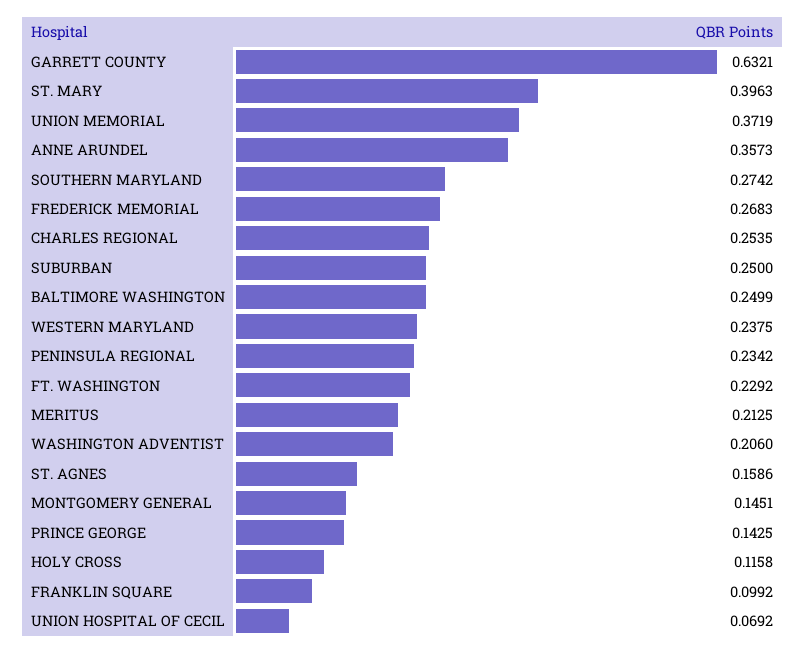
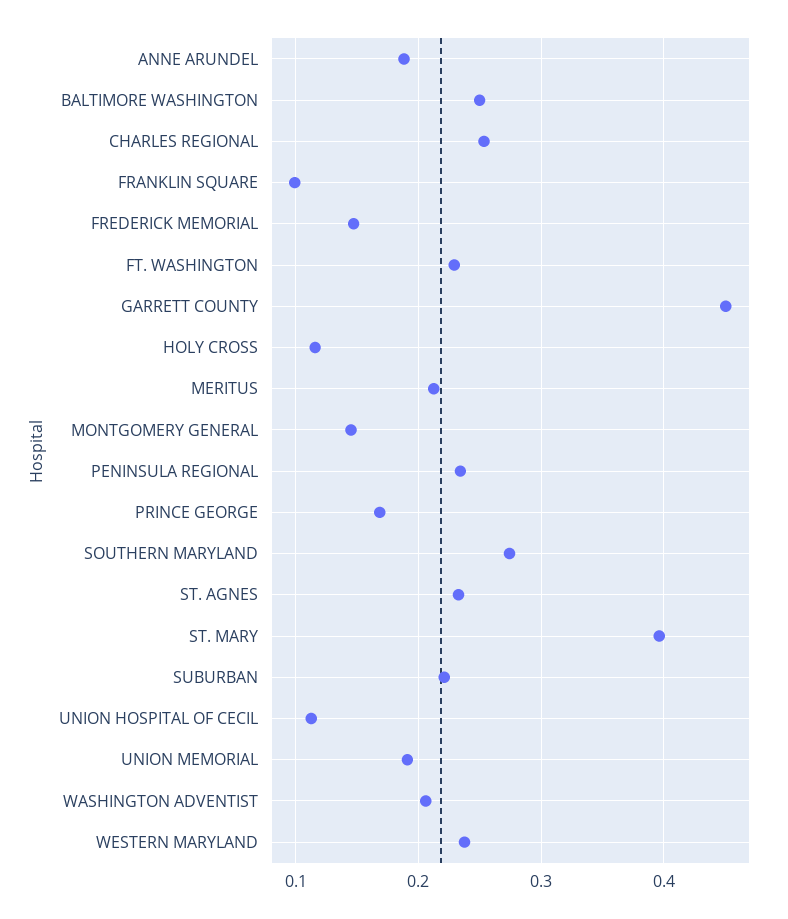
GARRETT COUNTY: 0.6321 -> 0.45
UNION MEMORIAL: 0.3719 -> 0.19
ANNE ARUNDEL: 0.3573 -> 0.19
FREDERICK MEMORIAL: 0.2683 -> 0.15
SUBURBAN: 0.25 -> 0.22
ST. AGNES: 0.1586 -> 0.23
PRINCE GEORGE: 0.1425 -> 0.17
UNION HOSPITAL OF CECIL: 0.0692 -> 0.11

